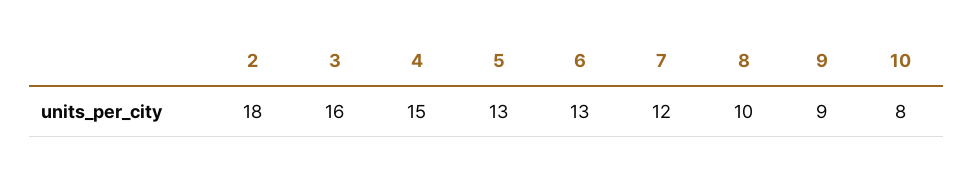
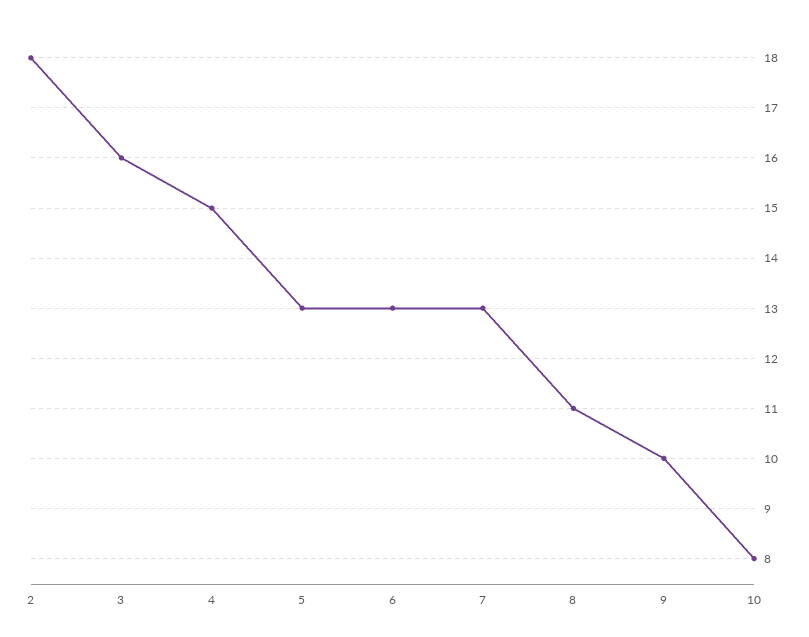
7: 12 -> 13
8: 10 -> 11
9: 9 -> 10

